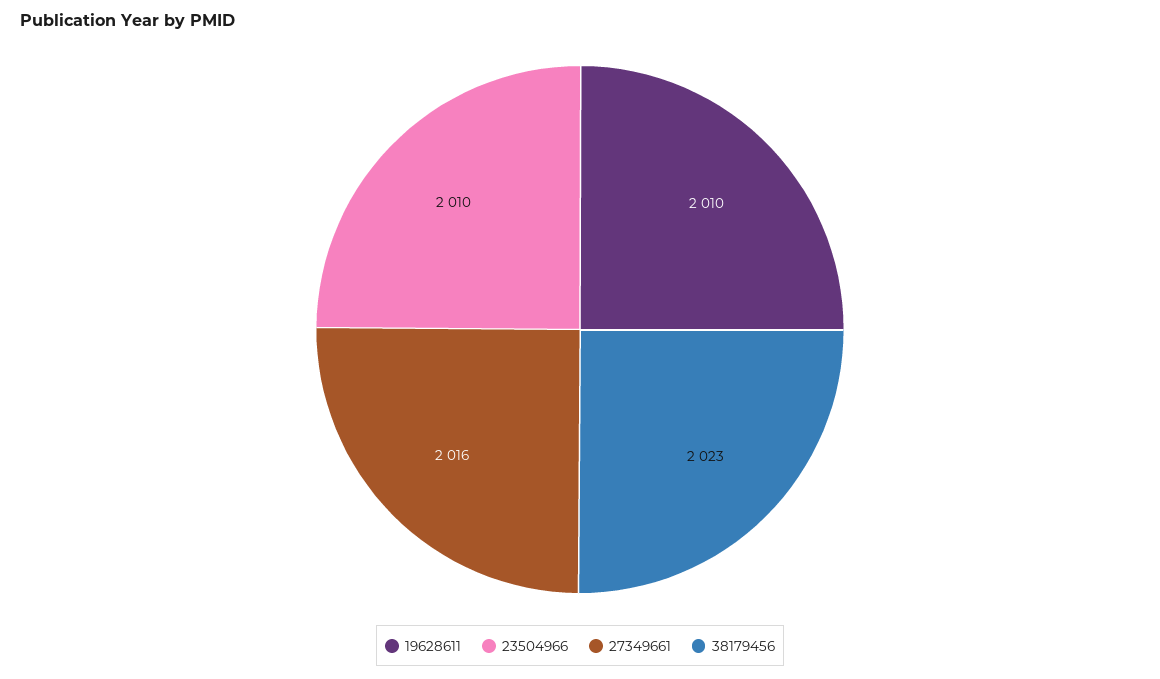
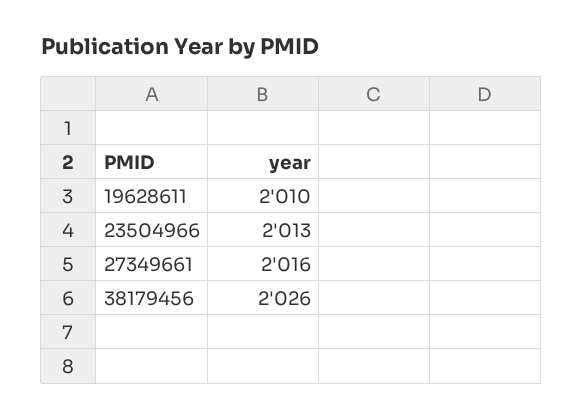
23504966: 2010 -> 2013
38179456: 2023 -> 2026

